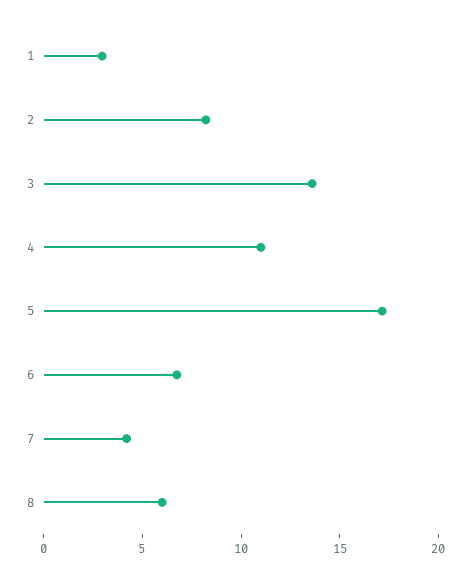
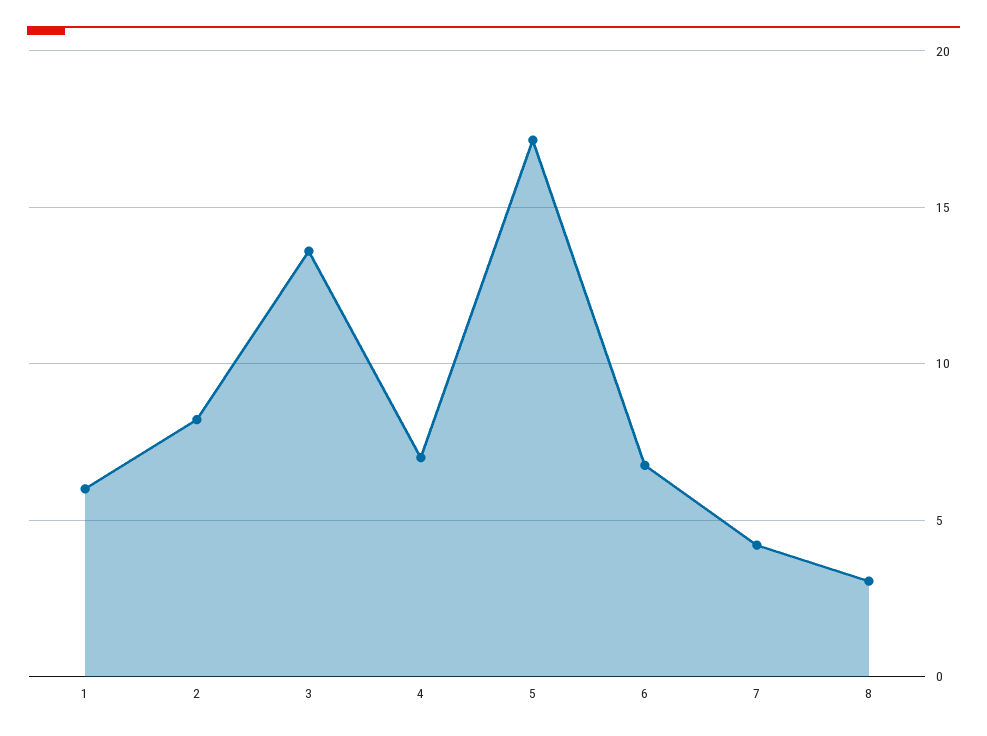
1: 3 -> 6
4: 11 -> 7
8: 6 -> 3

